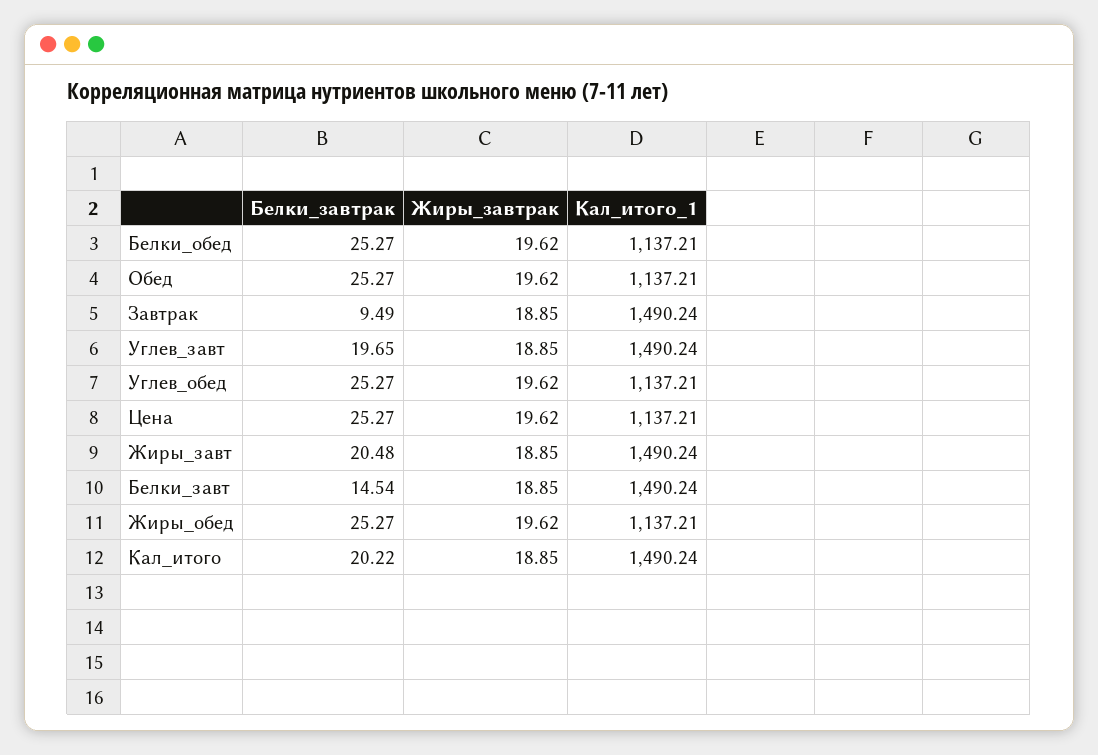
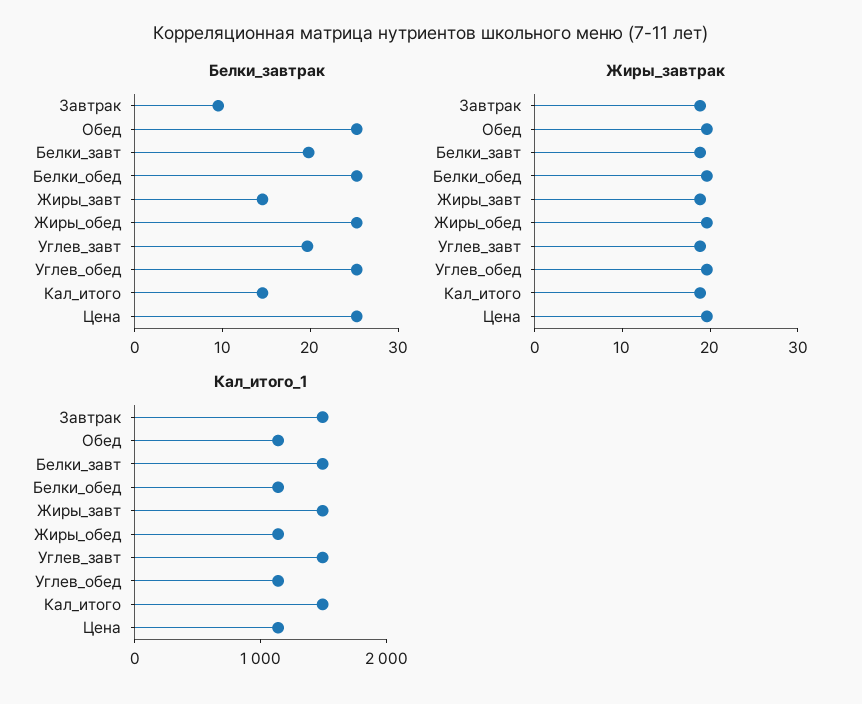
Белки_завтрак, Жиры_завт: 20.48 -> 14
Белки_завтрак, Белки_завт: 14.54 -> 20
Белки_завтрак, Кал_итого: 20.22 -> 14

